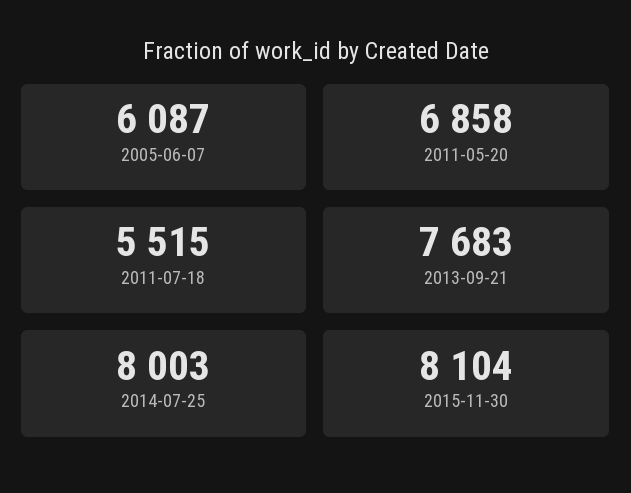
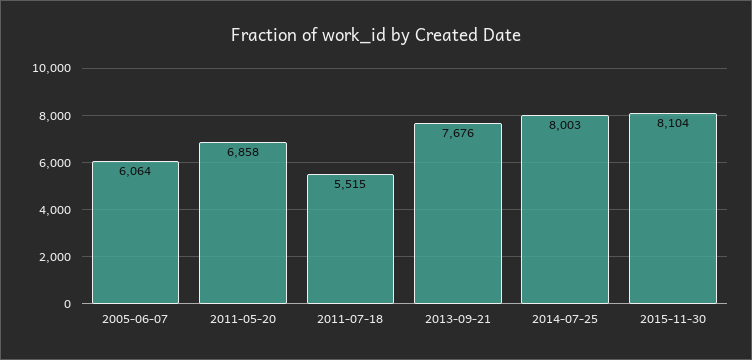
2005-06-07: 6087 -> 6064
2013-09-21: 7683 -> 7676

